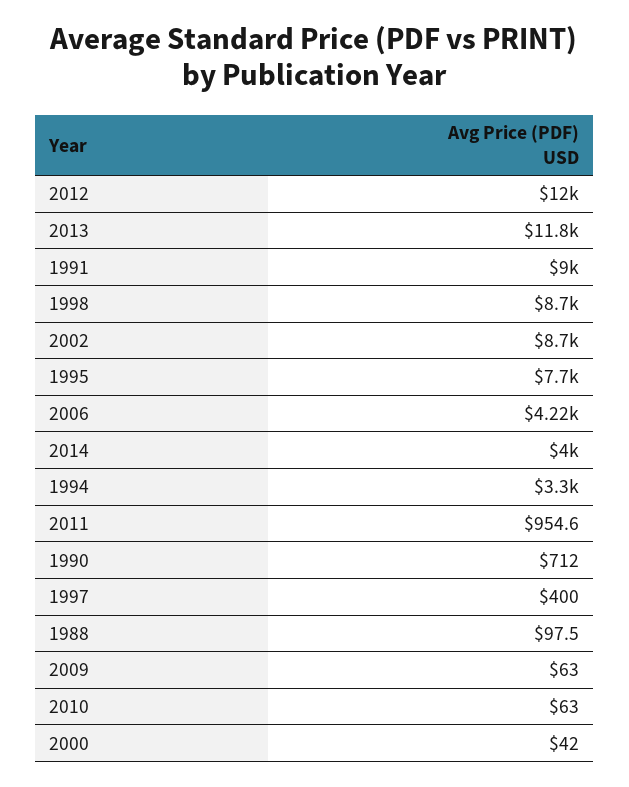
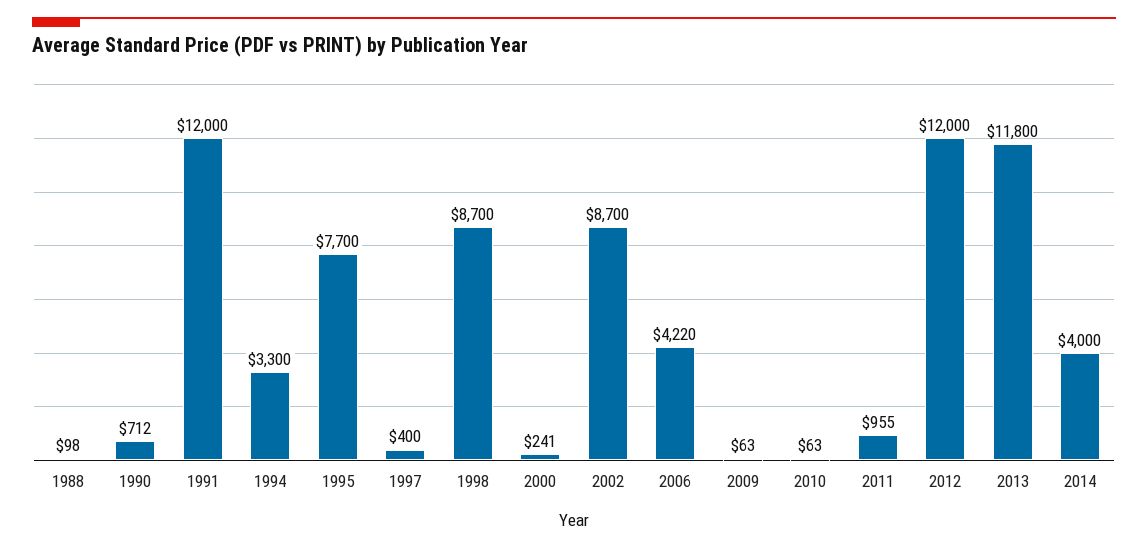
1991: 9000 -> 12000
2000: 42 -> 241

